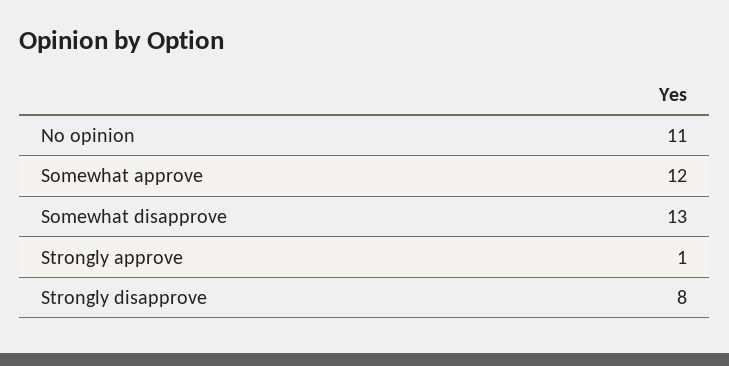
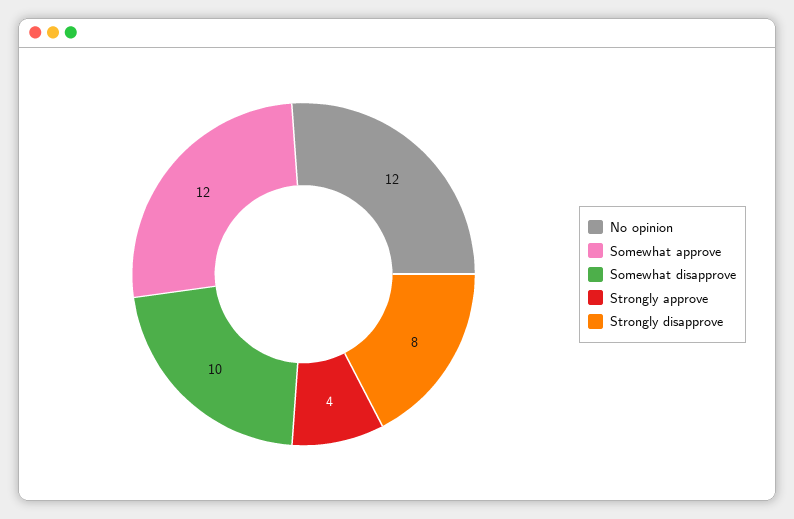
No opinion: 11 -> 12
Somewhat disapprove: 13 -> 10
Strongly approve: 1 -> 4

